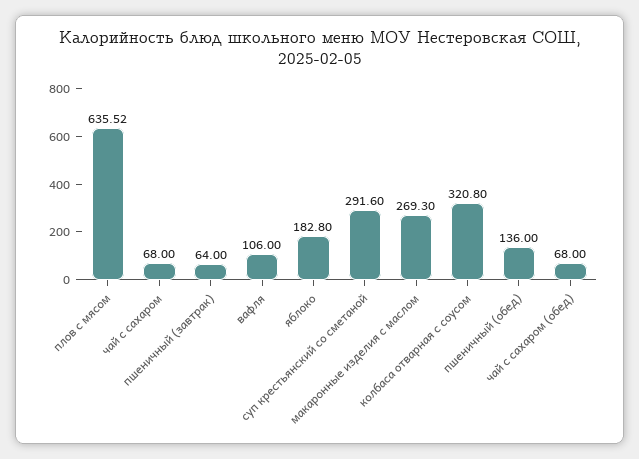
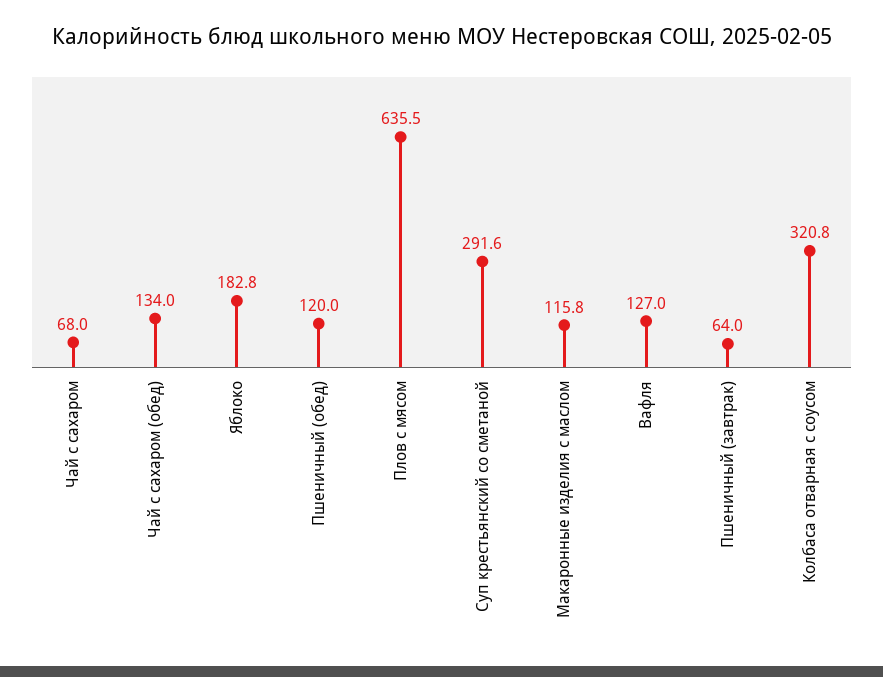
вафля: 106 -> 127
макаронные изделия с маслом: 269.3 -> 115.8
пшеничный (обед): 136 -> 120
чай с сахаром (обед): 68 -> 134

